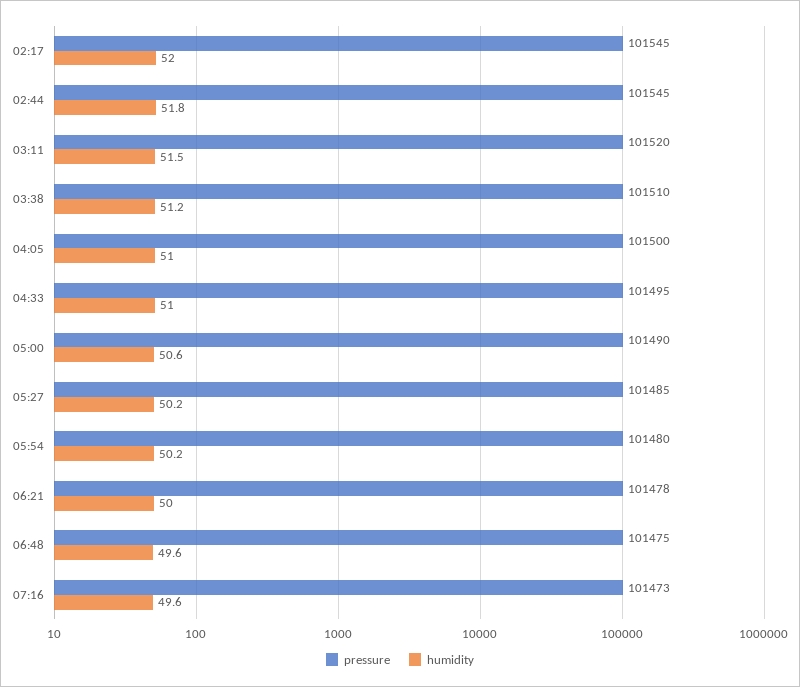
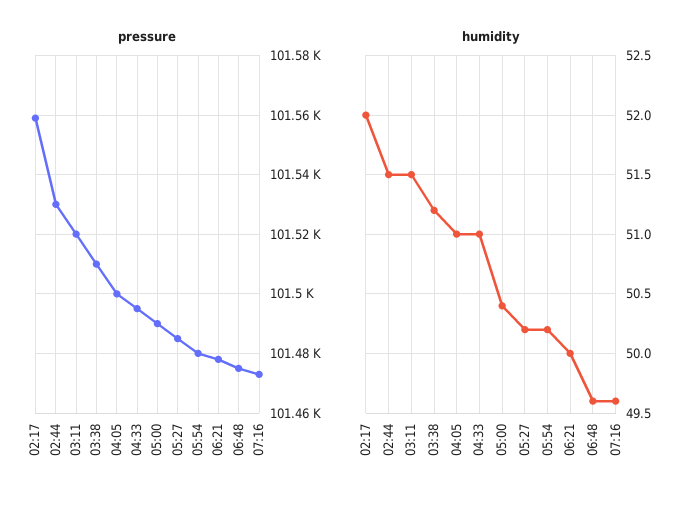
pressure, 02:17: 101545 -> 101560
pressure, 02:44: 101545 -> 101530
humidity, 02:44: 51.8 -> 51.5
humidity, 05:00: 50.6 -> 50.4

